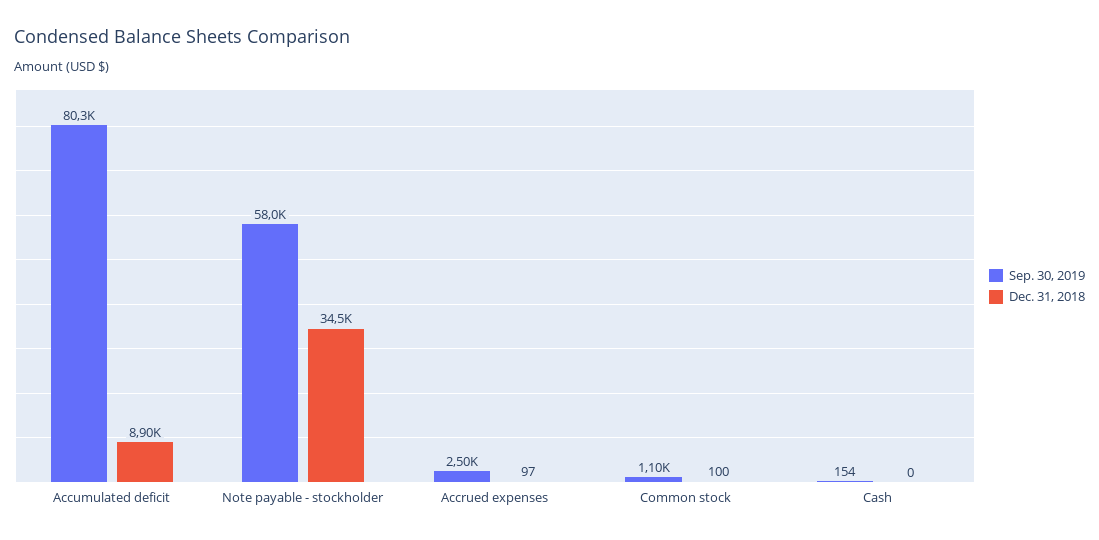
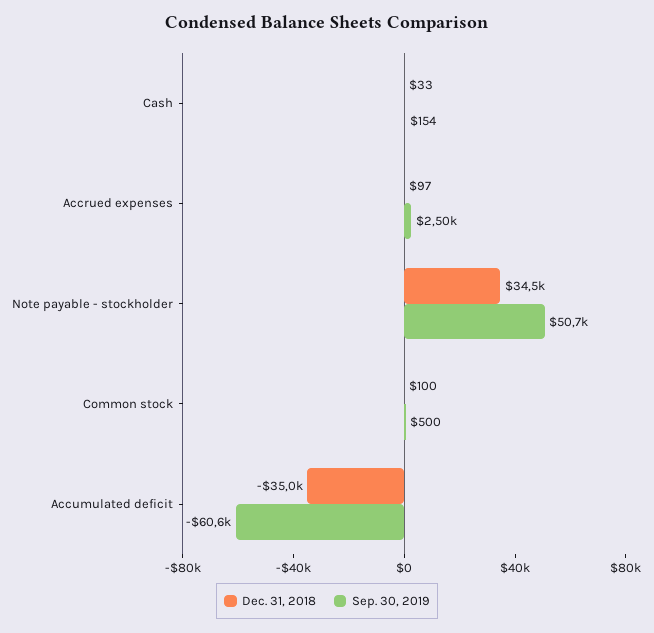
Sep. 30, 2019, Accumulated deficit: 80300 -> -60600
Dec. 31, 2018, Accumulated deficit: 8900 -> -35000
Sep. 30, 2019, Note payable - stockholder: 58000 -> 50700
Sep. 30, 2019, Common stock: 1100 -> 500
Dec. 31, 2018, Cash: 0 -> 33

